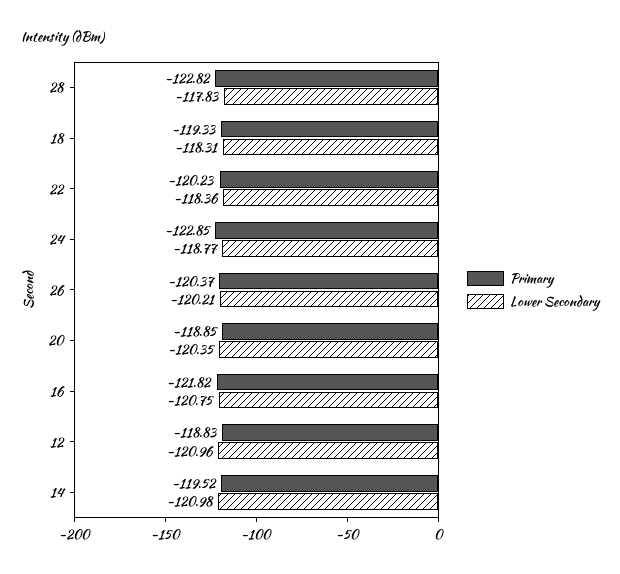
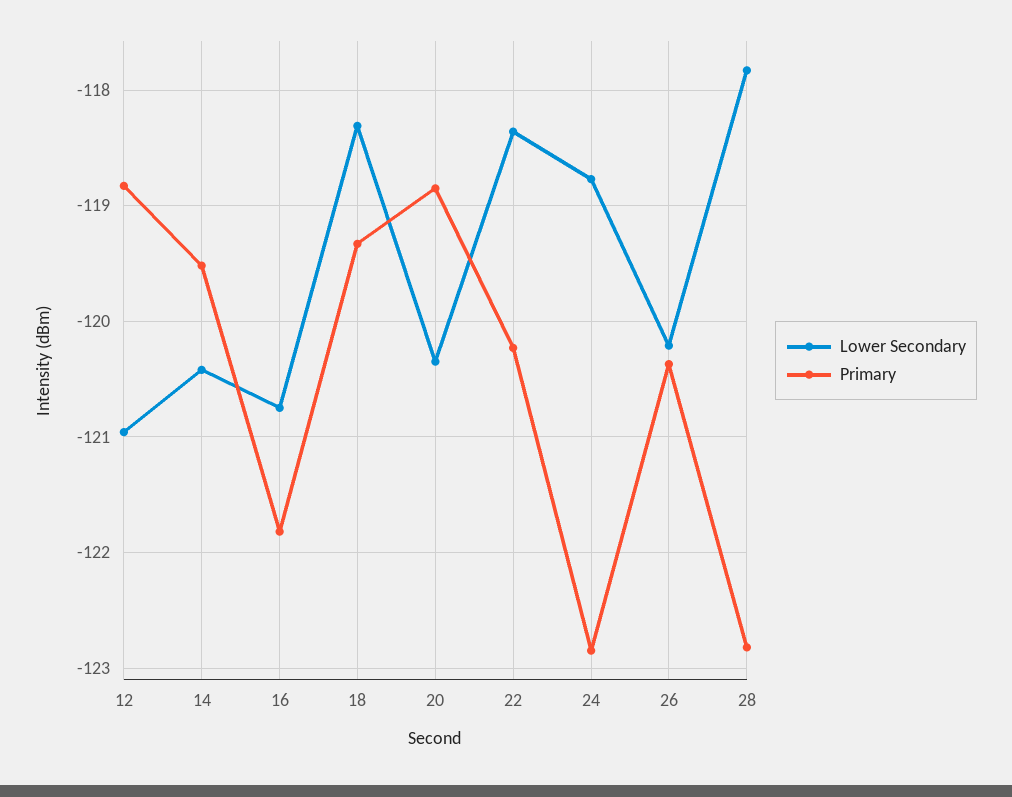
Lower Secondary, 14: -120.98 -> -120.4

